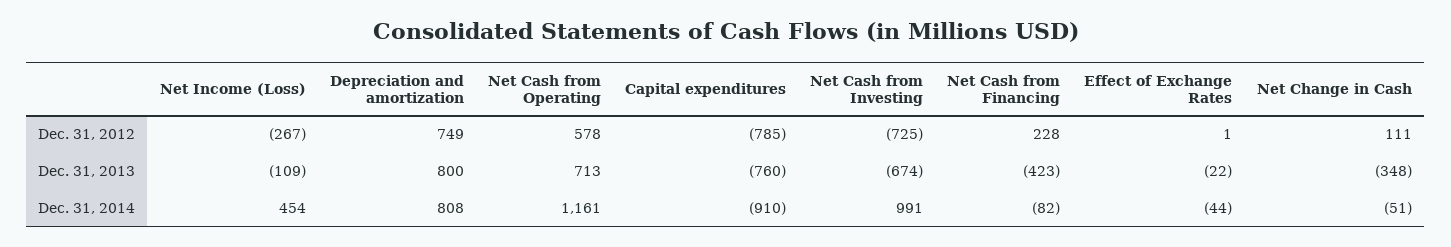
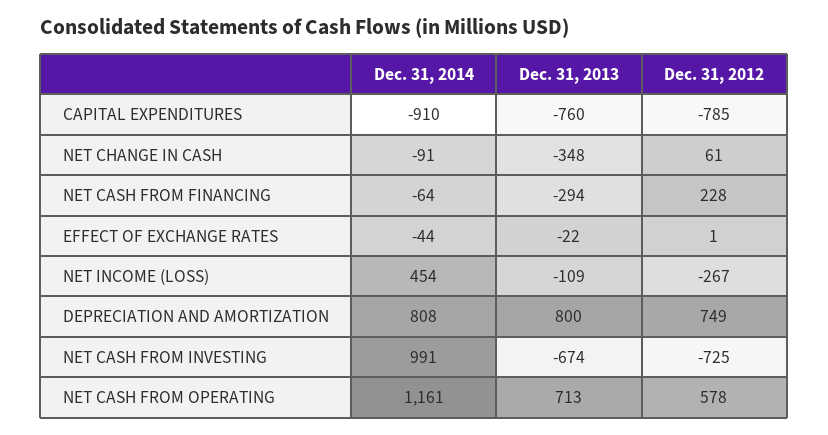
Net Change in Cash, Dec. 31, 2012: 111 -> 61
Net Cash from Financing, Dec. 31, 2013: -423 -> -294
Net Cash from Financing, Dec. 31, 2014: -82 -> -64
Net Change in Cash, Dec. 31, 2014: -51 -> -91

